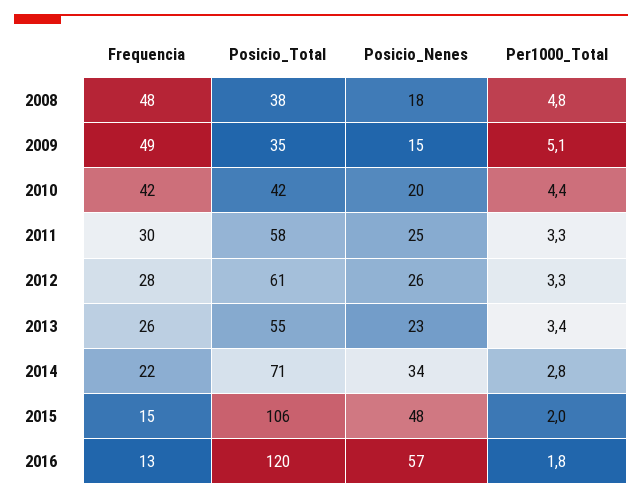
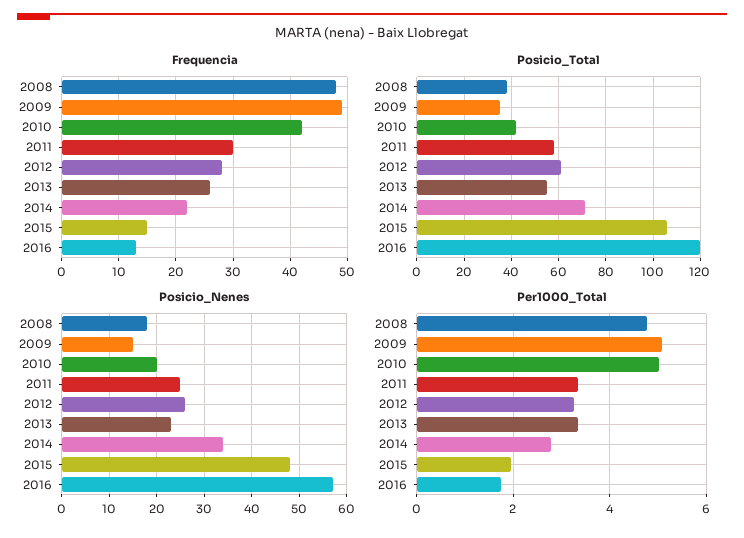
Per1000_Total, 2010: 4.4 -> 5

